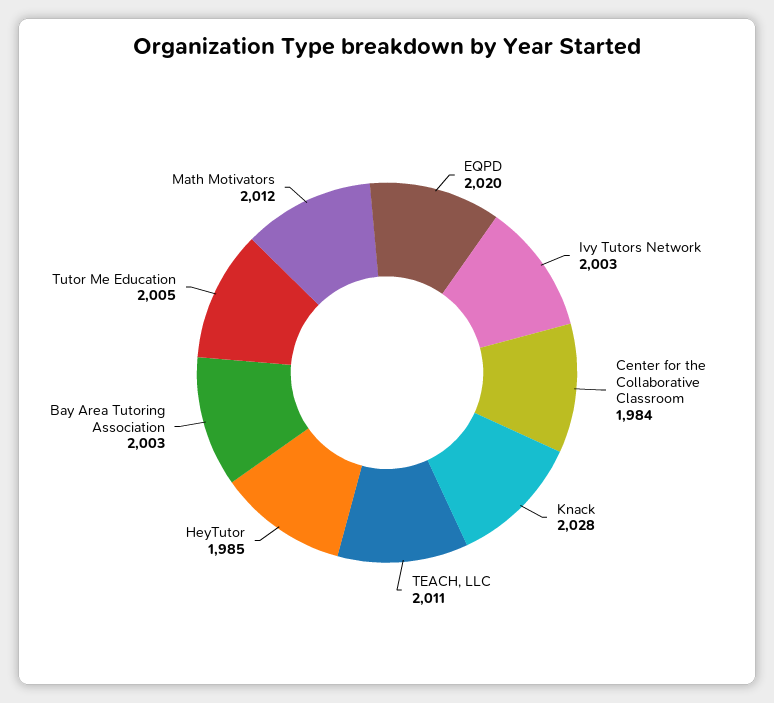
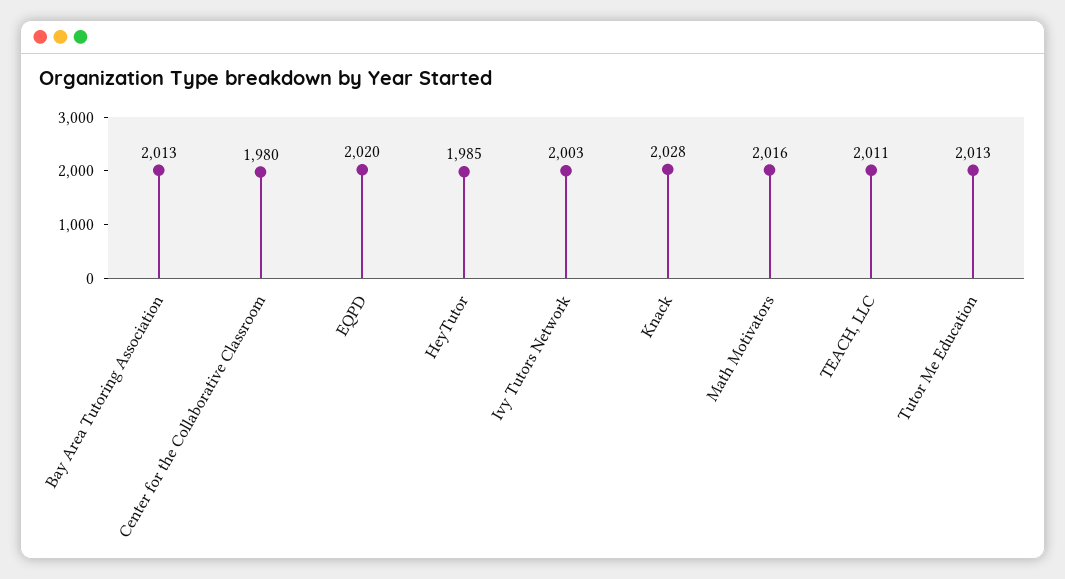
Center for the Collaborative Classroom: 1984 -> 1980
Bay Area Tutoring Association: 2003 -> 2013
Tutor Me Education: 2005 -> 2013
Math Motivators: 2012 -> 2016

